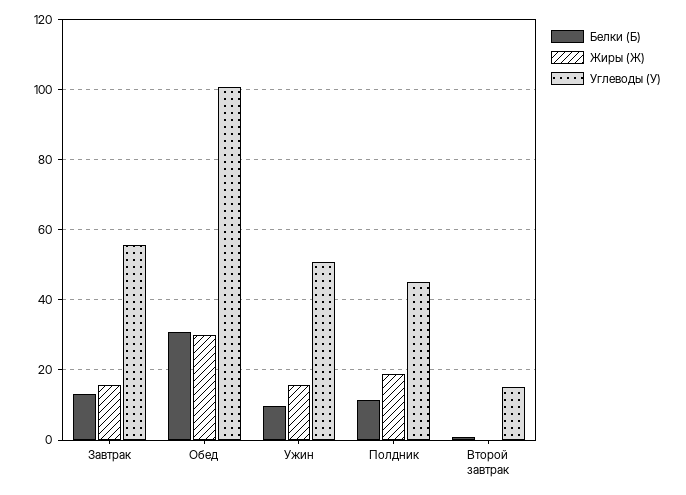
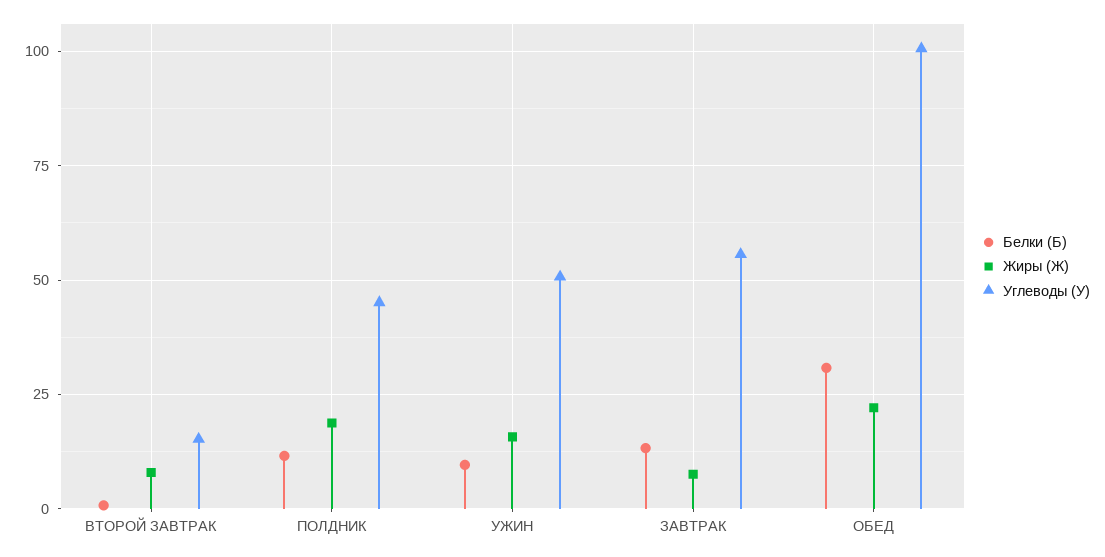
Жиры (Ж), Завтрак: 16 -> 7.5
Жиры (Ж), Обед: 30 -> 22.5
Жиры (Ж), Второй завтрак: 0 -> 7.5

